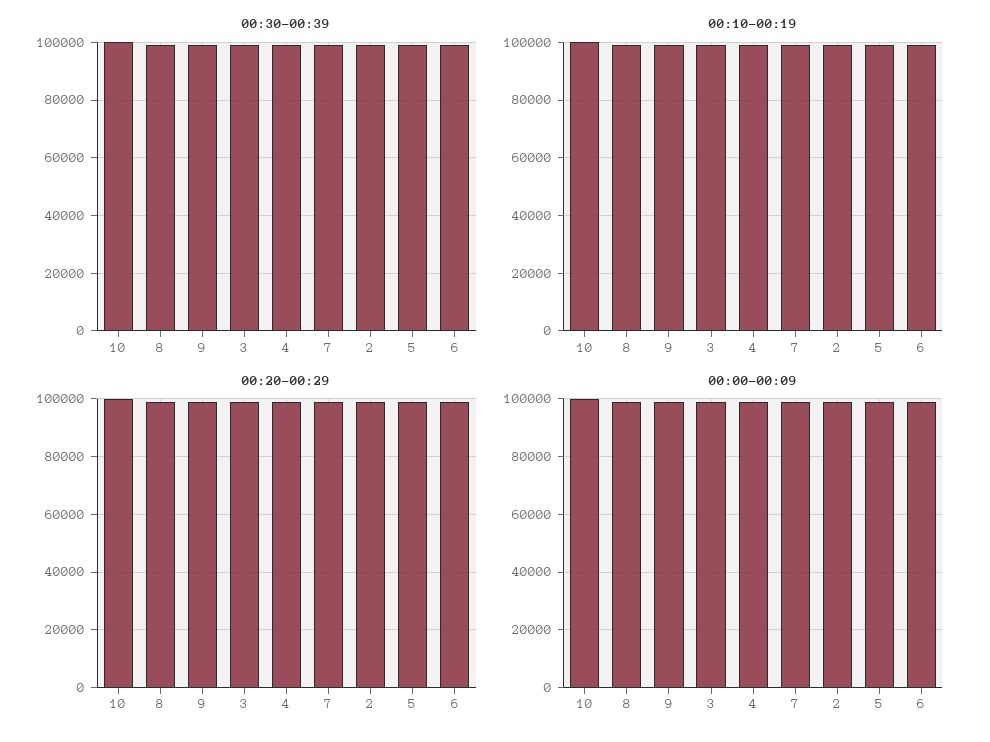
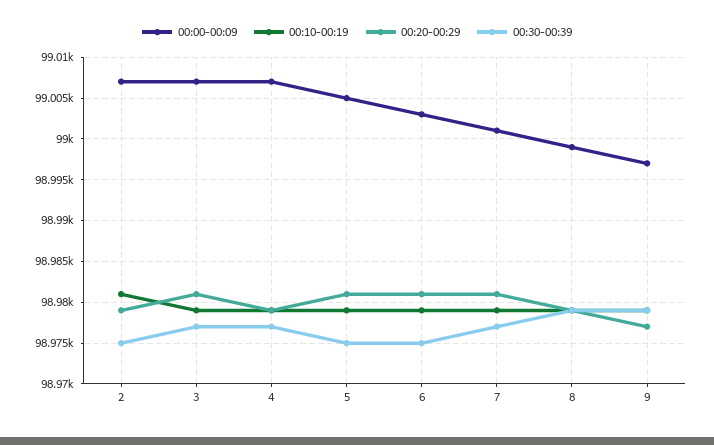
00:30-00:39, 10: 100000 -> none
00:10-00:19, 10: 100000 -> none
00:20-00:29, 10: 100000 -> none
00:00-00:09, 10: 100000 -> none

